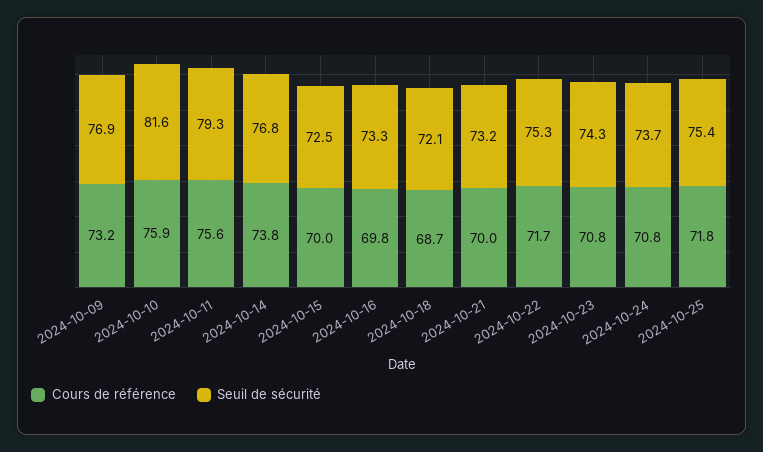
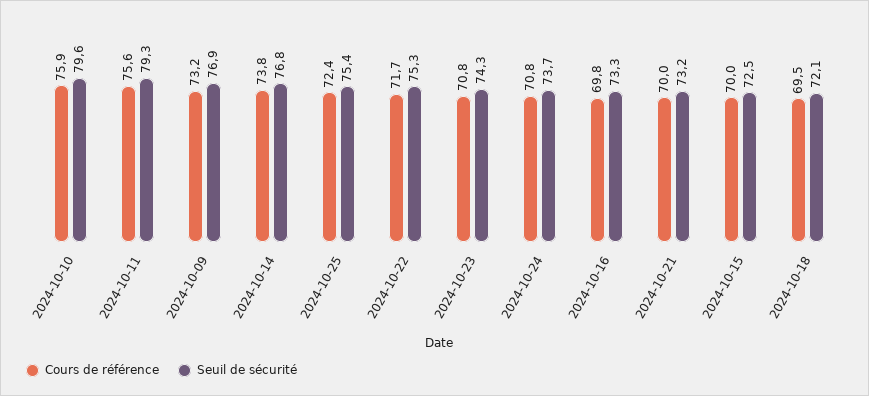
Seuil de sécurité, 2024-10-10: 81.6 -> 79.6
Cours de référence, 2024-10-18: 68.7 -> 69.5
Cours de référence, 2024-10-25: 71.8 -> 72.4

